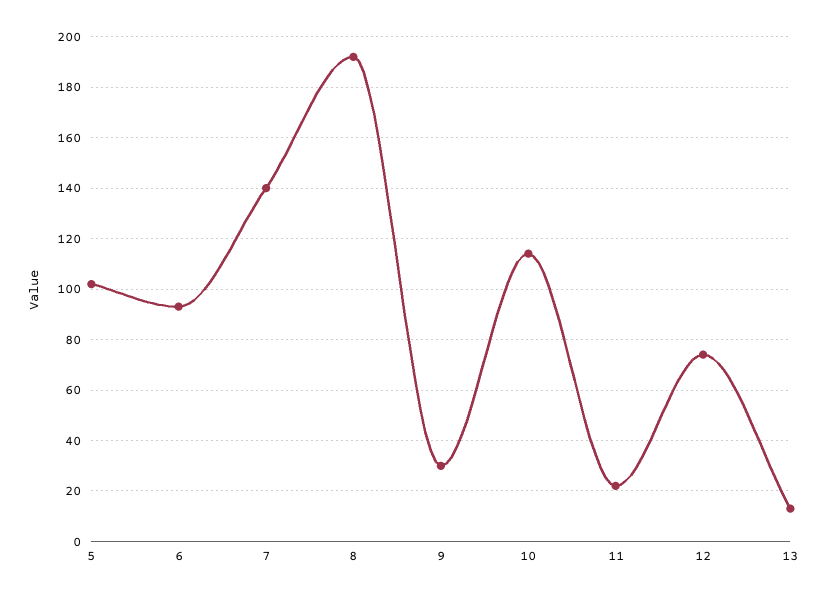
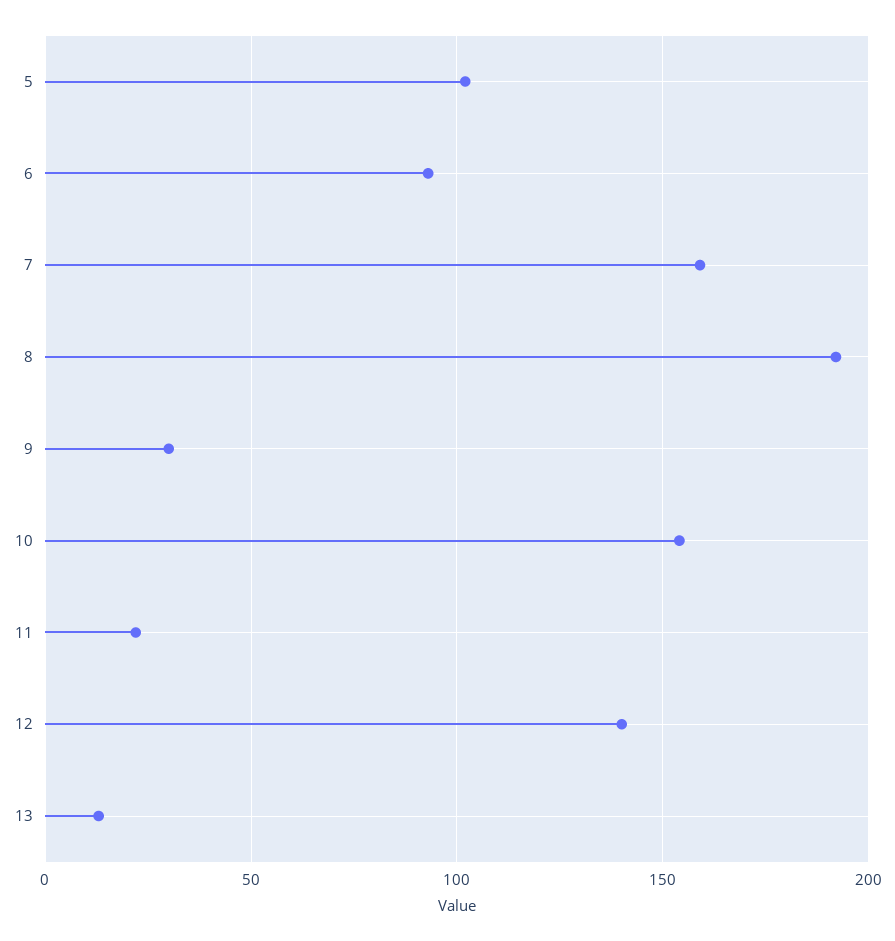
7: 140 -> 160
10: 115 -> 155
12: 75 -> 140

